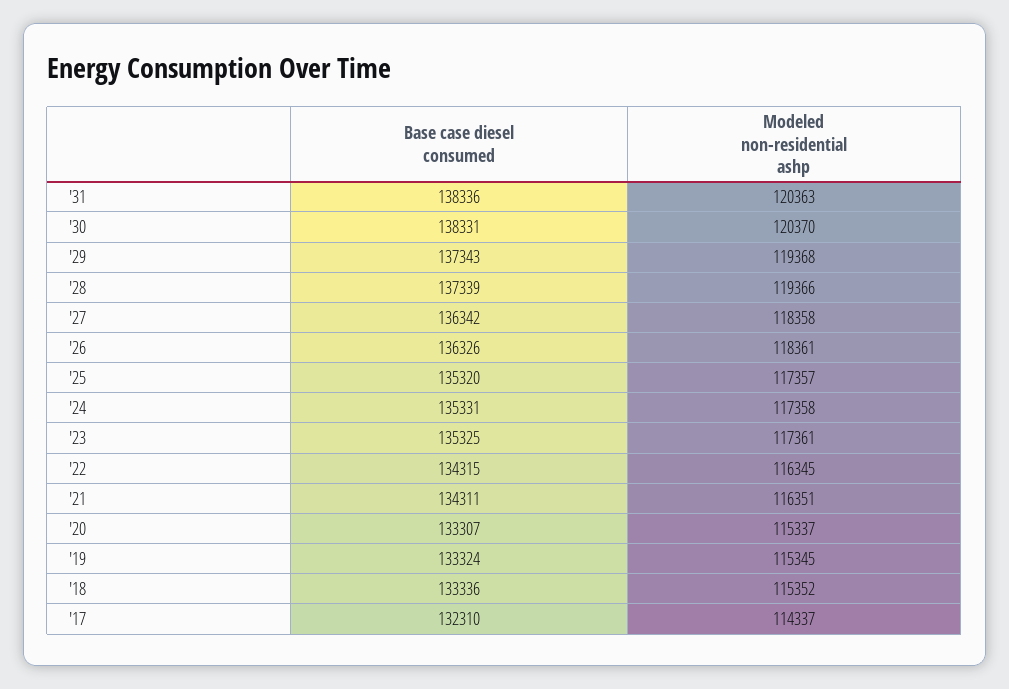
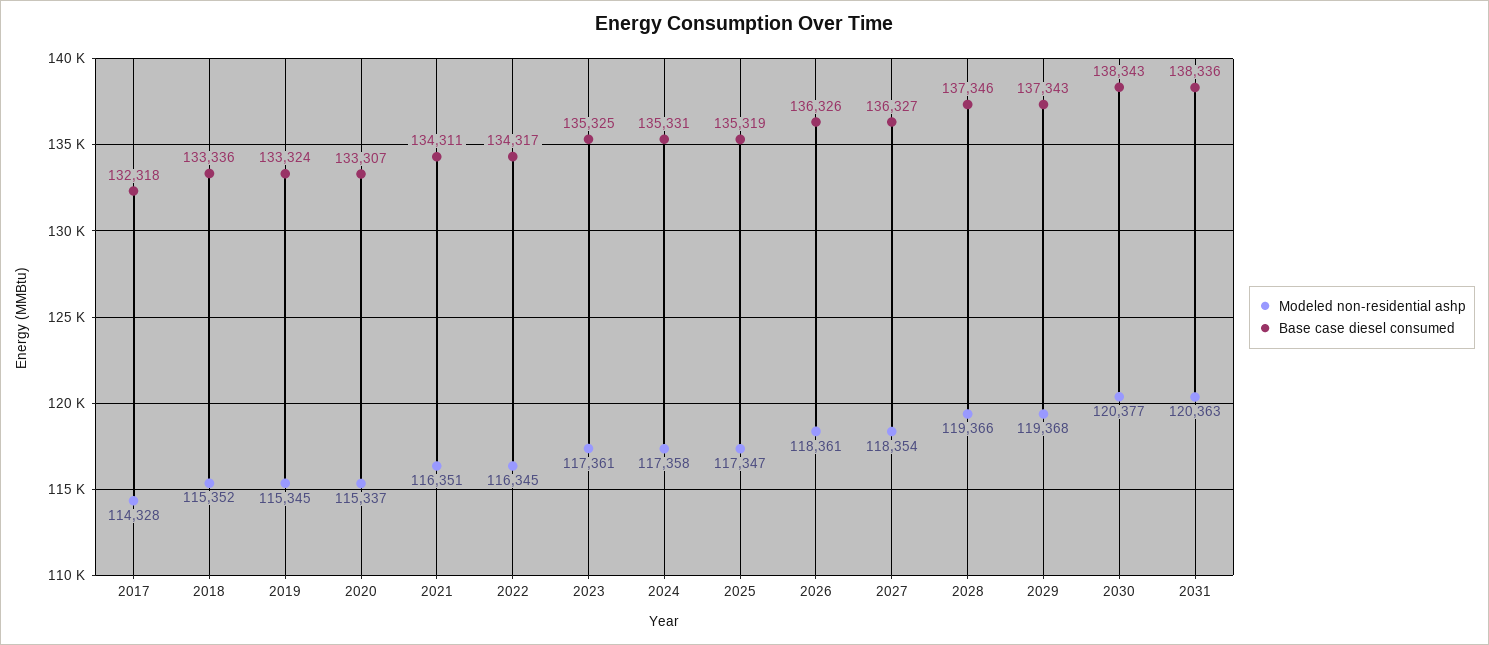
Base case diesel consumed, '30: 138331 -> 138343
Modeled non-residential ashp, '30: 120370 -> 120377
Base case diesel consumed, '28: 137339 -> 137346
Base case diesel consumed, '27: 136342 -> 136327
Modeled non-residential ashp, '27: 118358 -> 118354
Base case diesel consumed, '25: 135320 -> 135319
Modeled non-residential ashp, '25: 117357 -> 117347
Base case diesel consumed, '22: 134315 -> 134317
Base case diesel consumed, '17: 132310 -> 132318
Modeled non-residential ashp, '17: 114337 -> 114328

